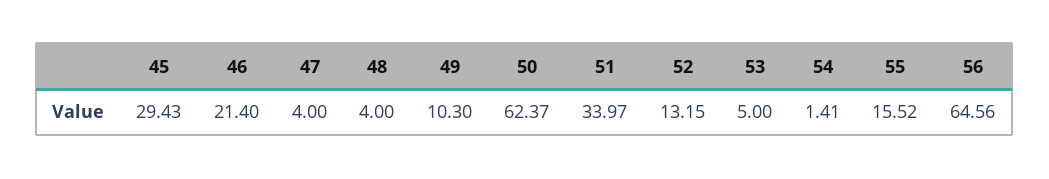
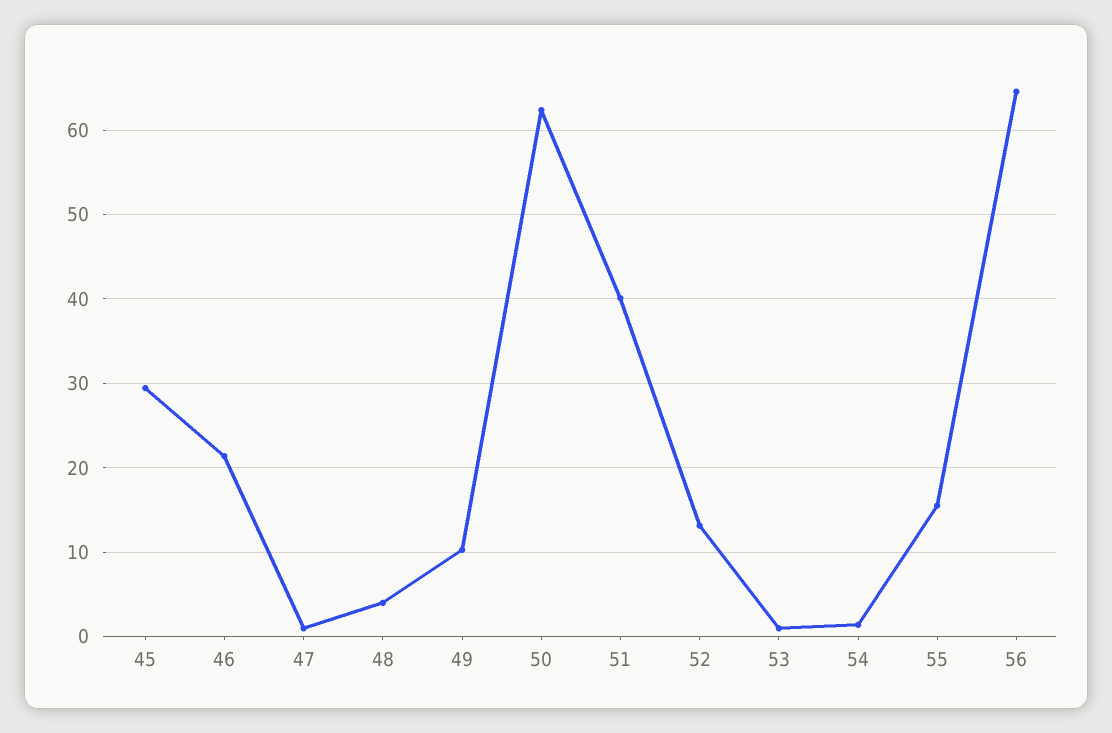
47: 4 -> 1
51: 33.97 -> 40
53: 5 -> 1

